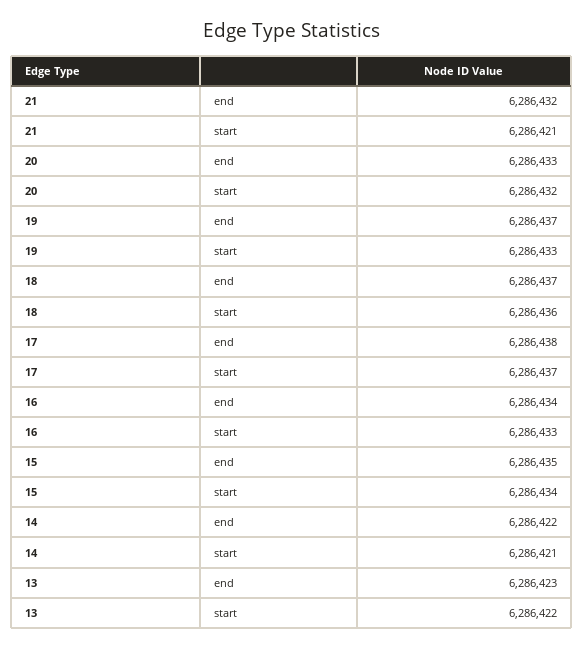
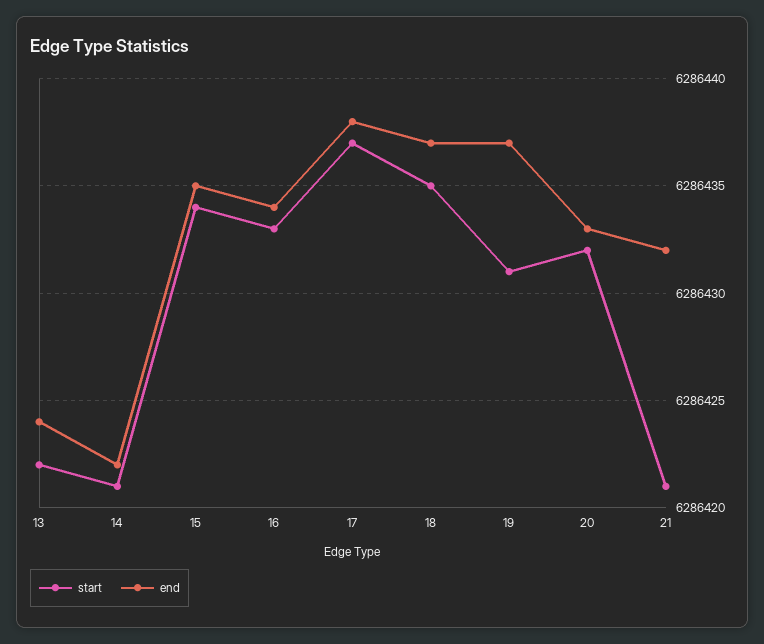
start, 19: 6286433 -> 6286431
start, 18: 6286436 -> 6286435
end, 13: 6286423 -> 6286424

